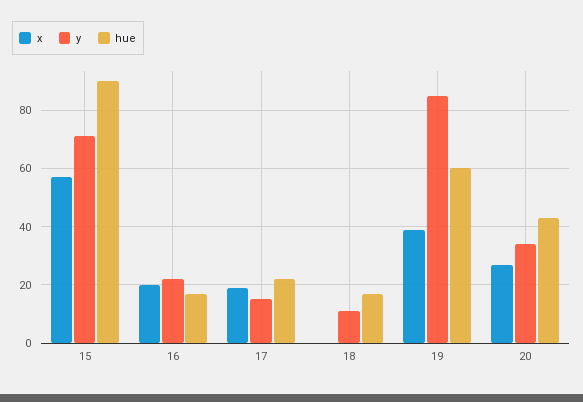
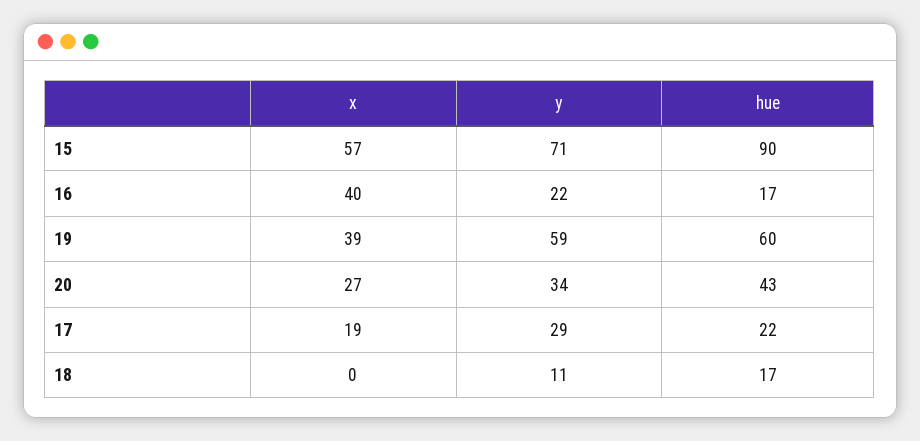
x, 16: 20 -> 40
y, 17: 15 -> 29
y, 19: 85 -> 59

